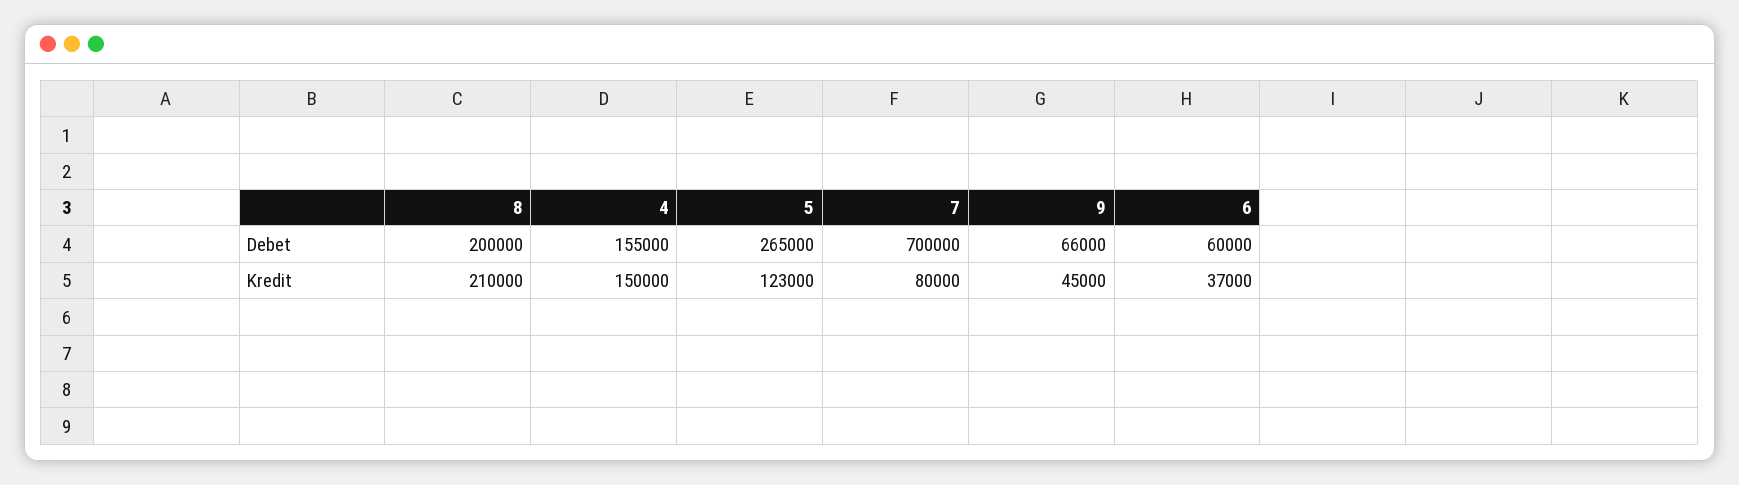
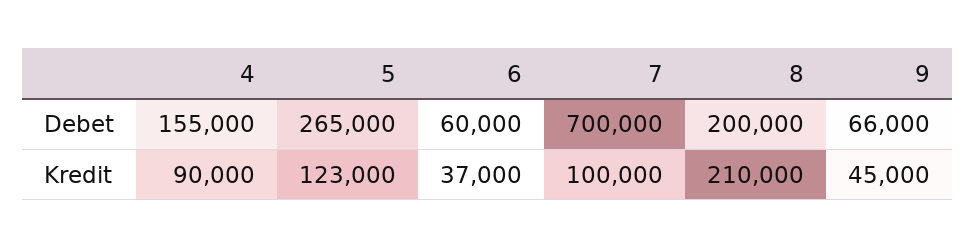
4, Kredit: 150000 -> 90000
7, Kredit: 80000 -> 100000

